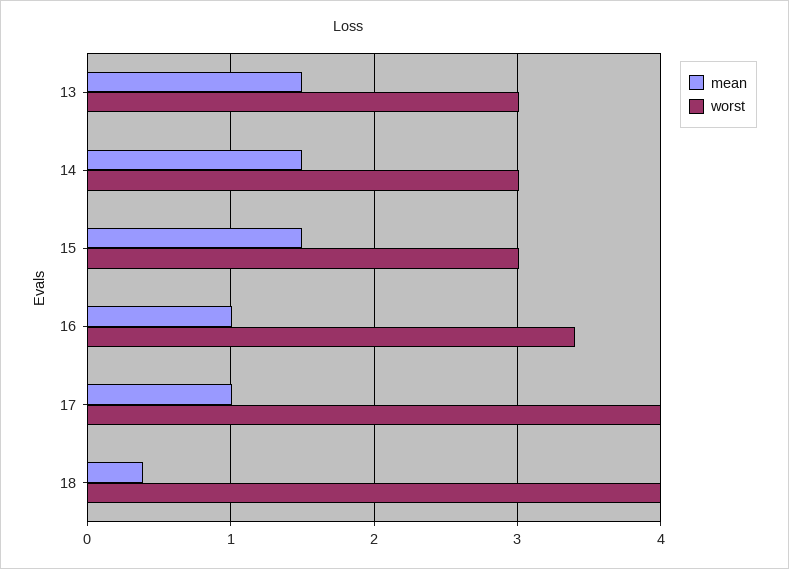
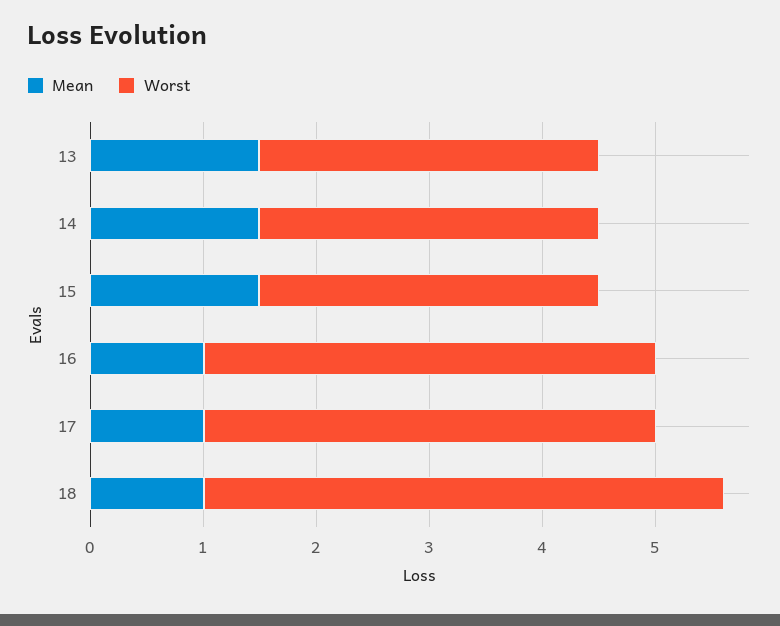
worst, 16: 3.4 -> 4
mean, 18: 0.4 -> 1
worst, 18: 4 -> 4.6

